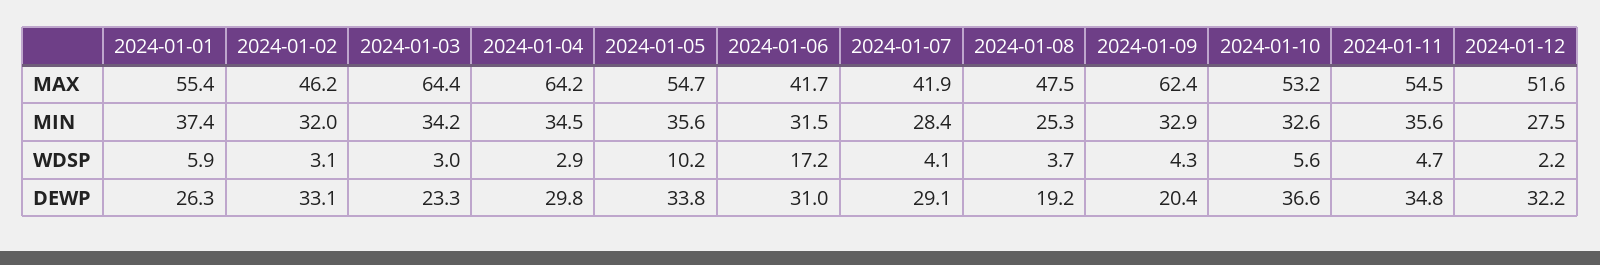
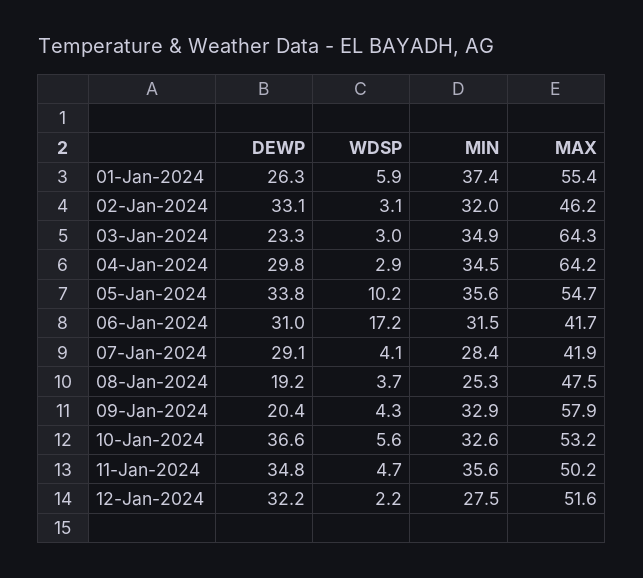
2024-01-03, MAX: 64.4 -> 64.3
2024-01-09, MAX: 62.4 -> 57.9
2024-01-11, MAX: 54.5 -> 50.2
2024-01-03, MIN: 34.2 -> 34.9

